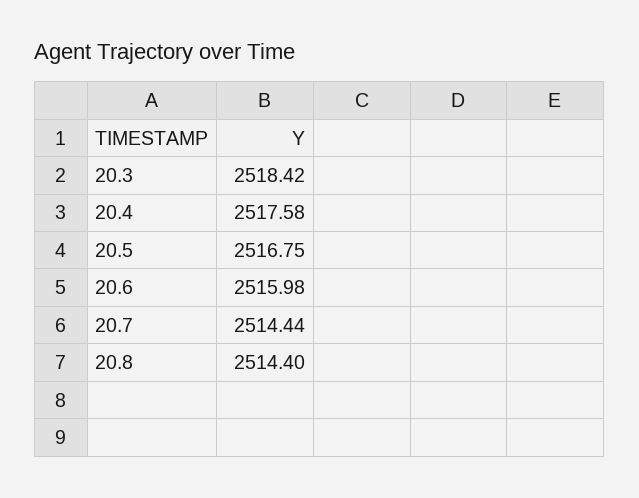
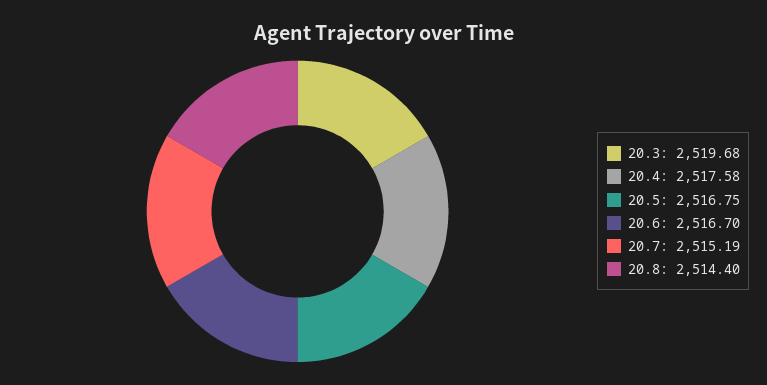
20.3: 2518.42 -> 2519.68
20.6: 2515.98 -> 2516.7
20.7: 2514.44 -> 2515.19

